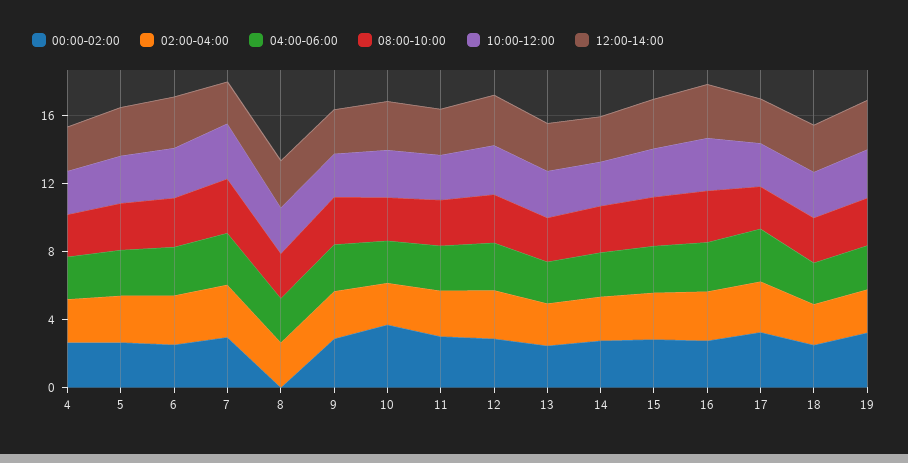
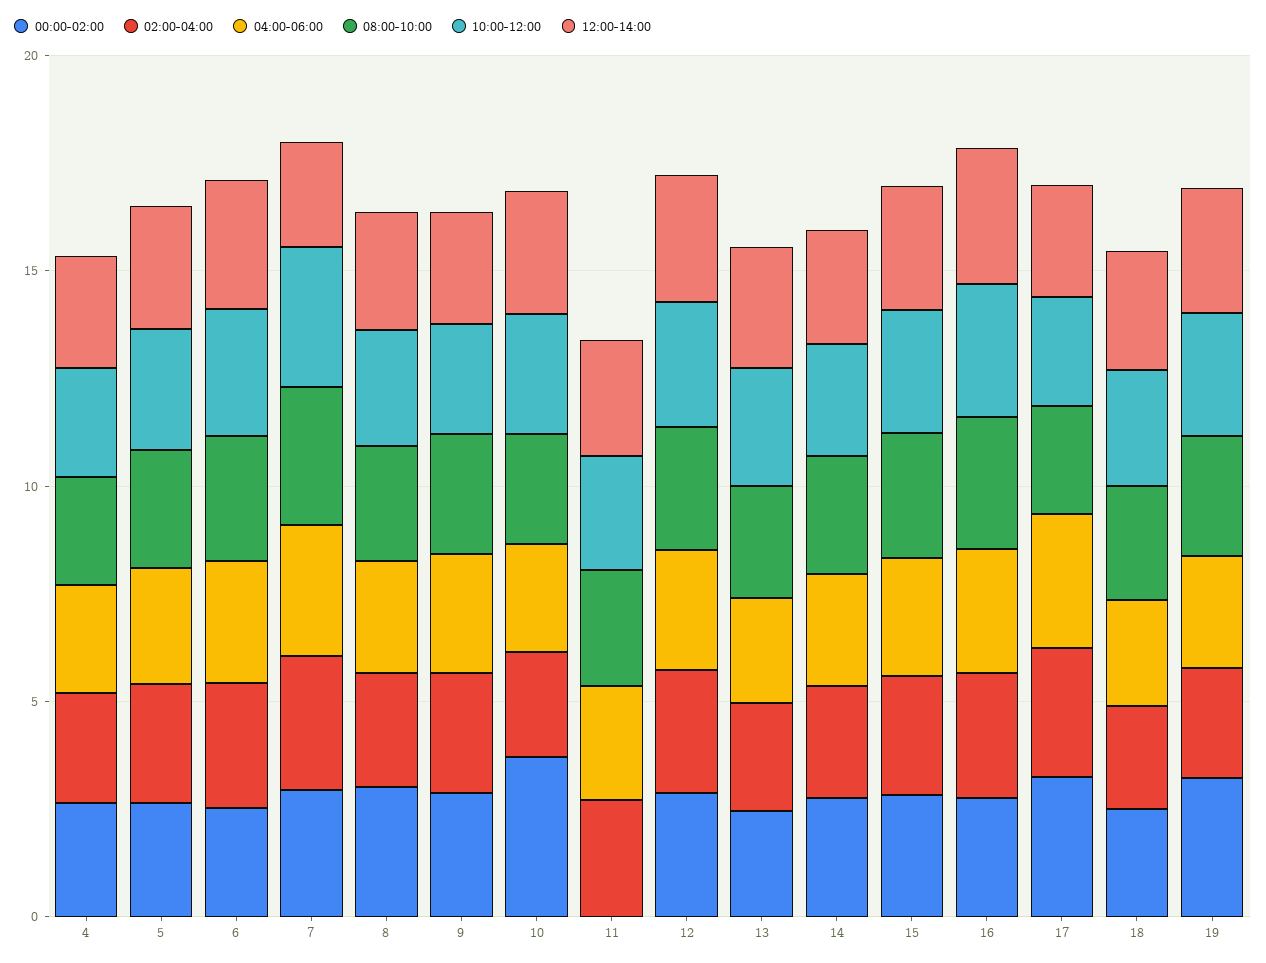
00:00-02:00, 8: 0 -> 3
00:00-02:00, 11: 3 -> 0

